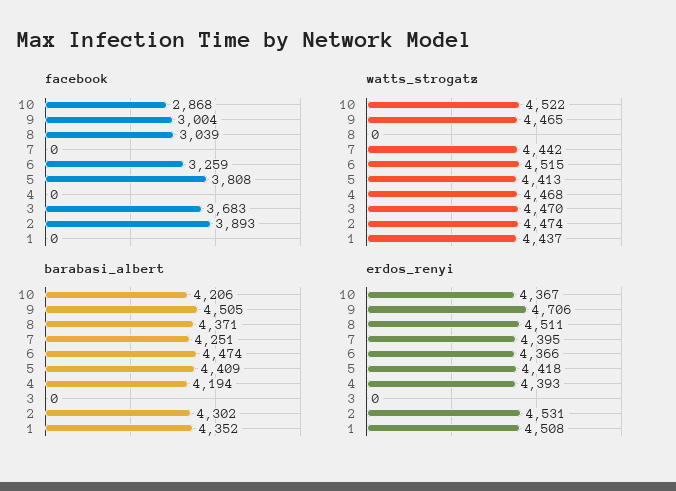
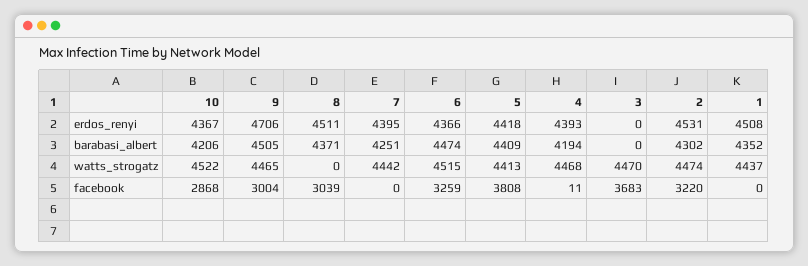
facebook, 4: 0 -> 11
facebook, 2: 3893 -> 3220

